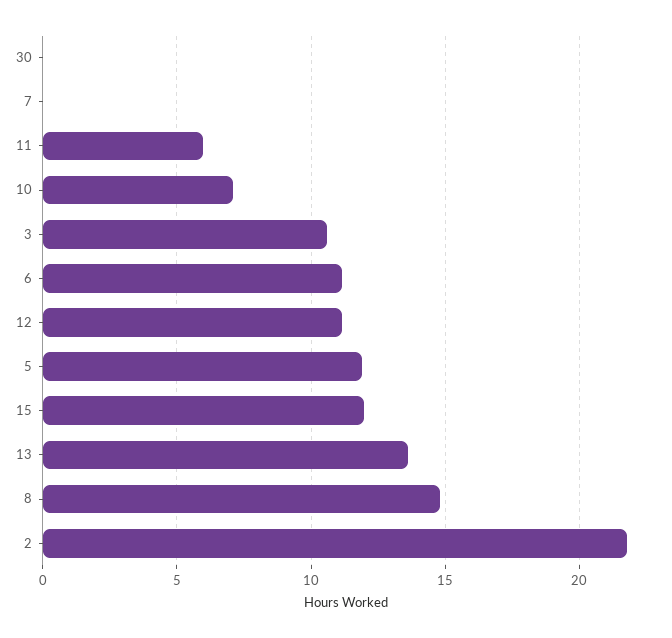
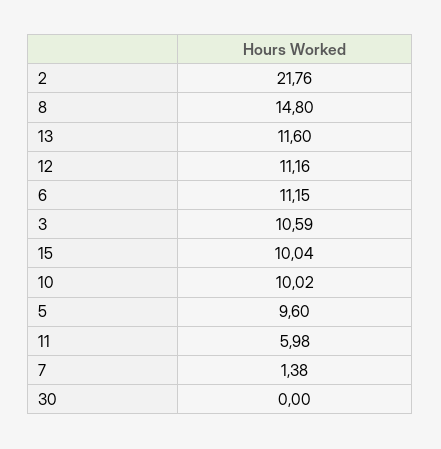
7: 0 -> 1.38
10: 7 -> 10.02
5: 12 -> 9.6
15: 12 -> 10.04
13: 13.5 -> 11.6

